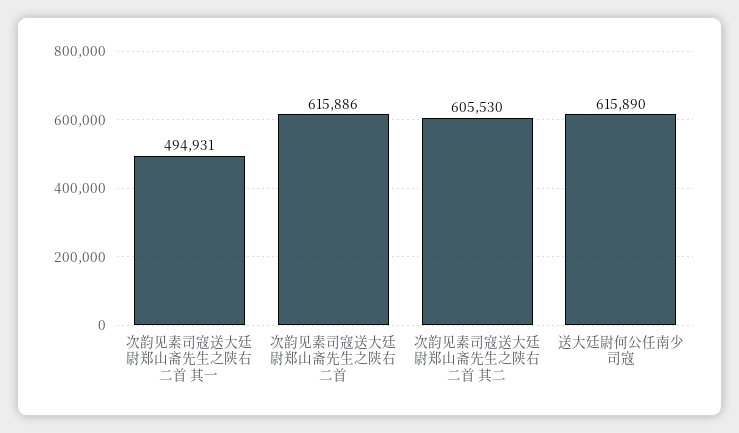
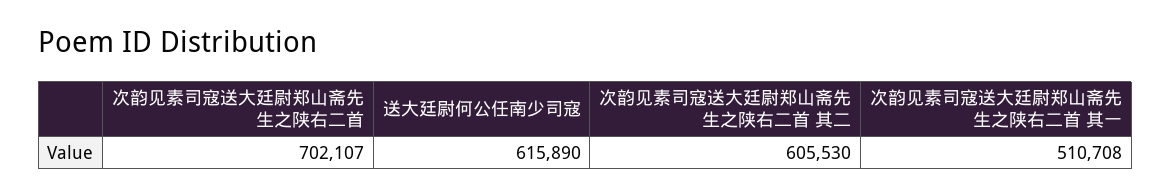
次韵见素司寇送大廷尉郑山斋先生之陕右二首 其一: 494931 -> 510708
次韵见素司寇送大廷尉郑山斋先生之陕右二首: 615886 -> 702107

